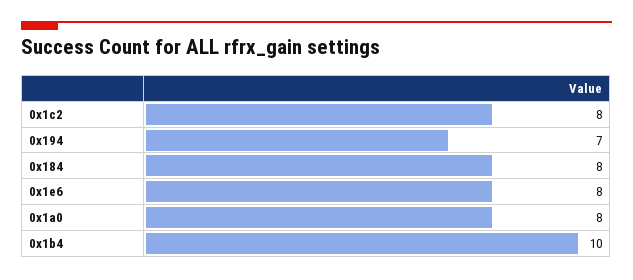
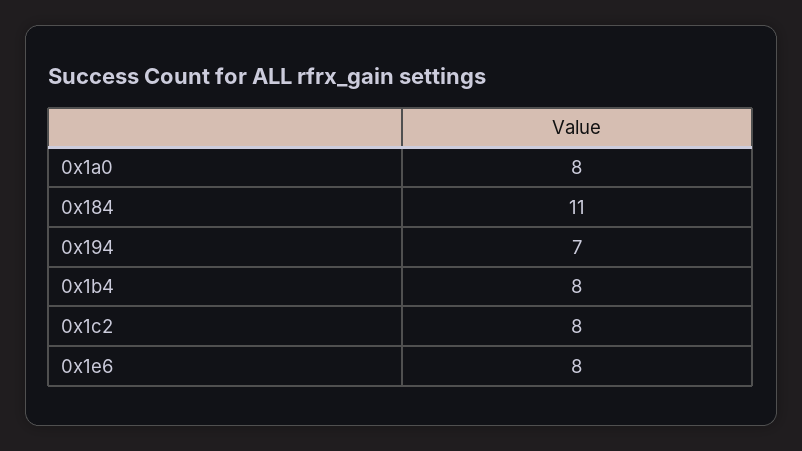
0x184: 8 -> 11
0x1b4: 10 -> 8

